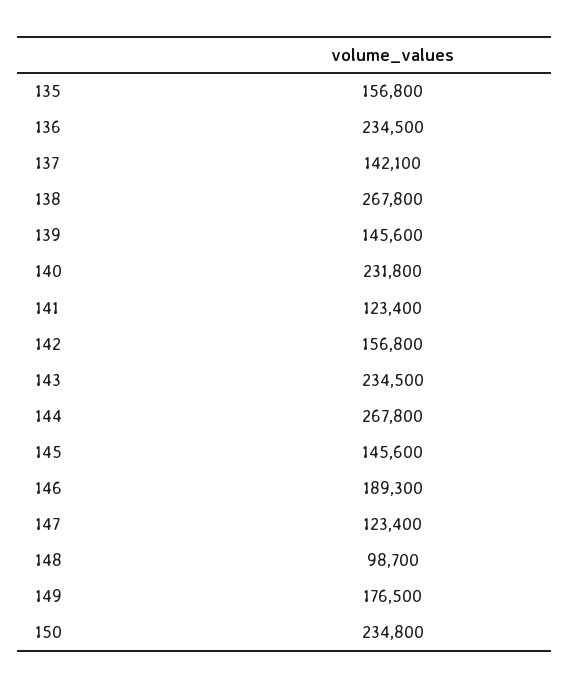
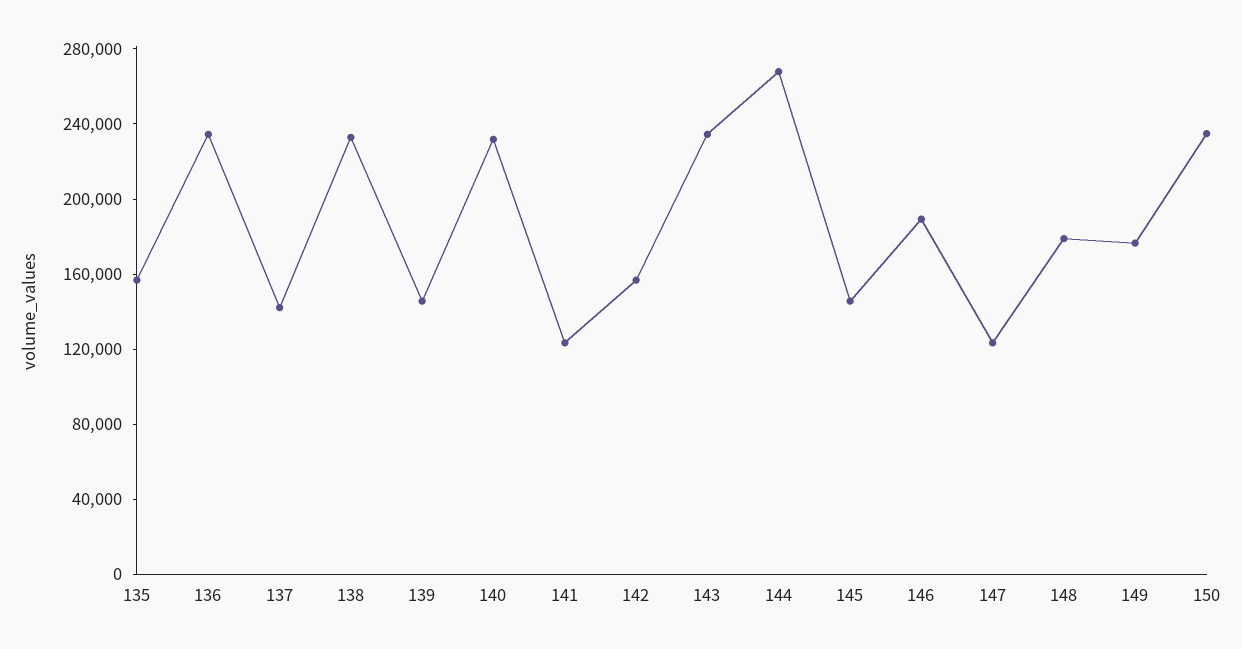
138: 267800 -> 230000
148: 98700 -> 180000

